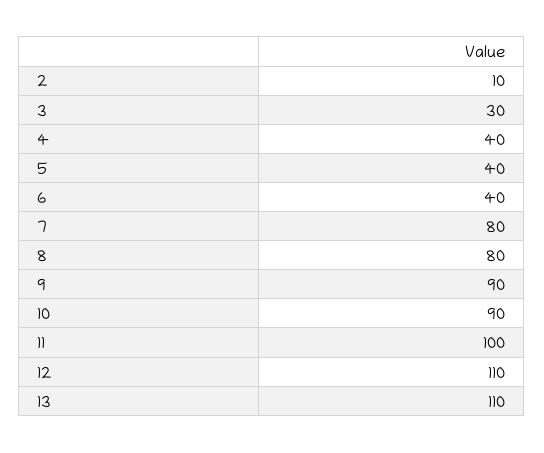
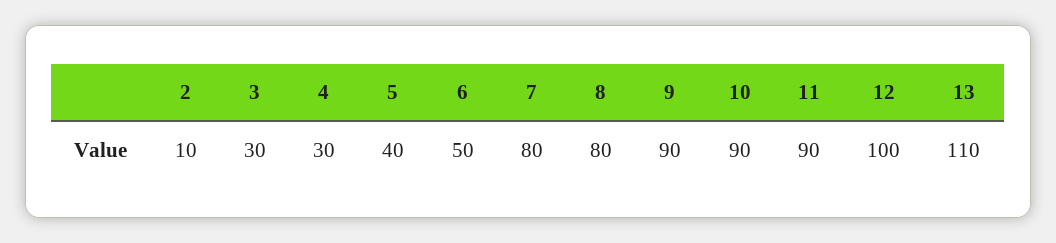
4: 40 -> 30
6: 40 -> 50
11: 100 -> 90
12: 110 -> 100

